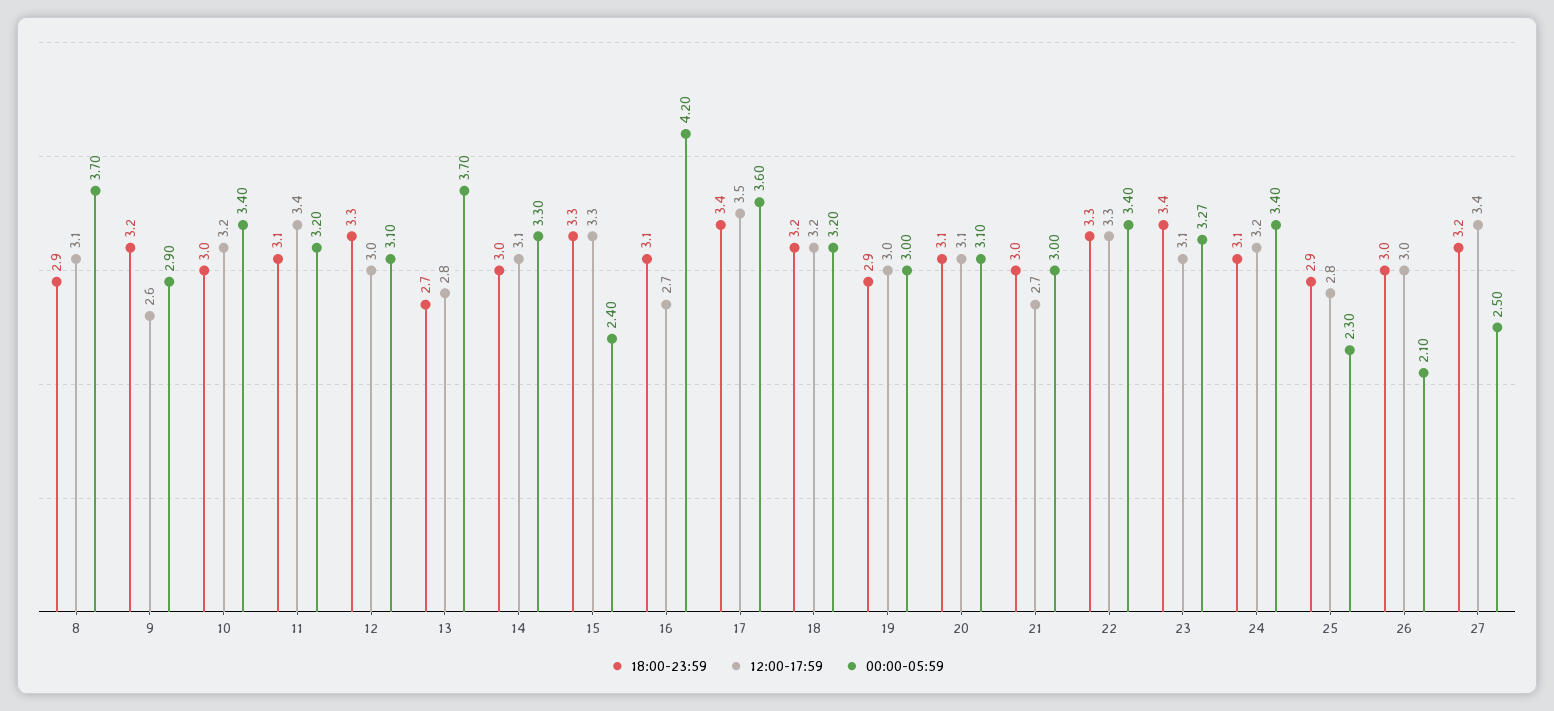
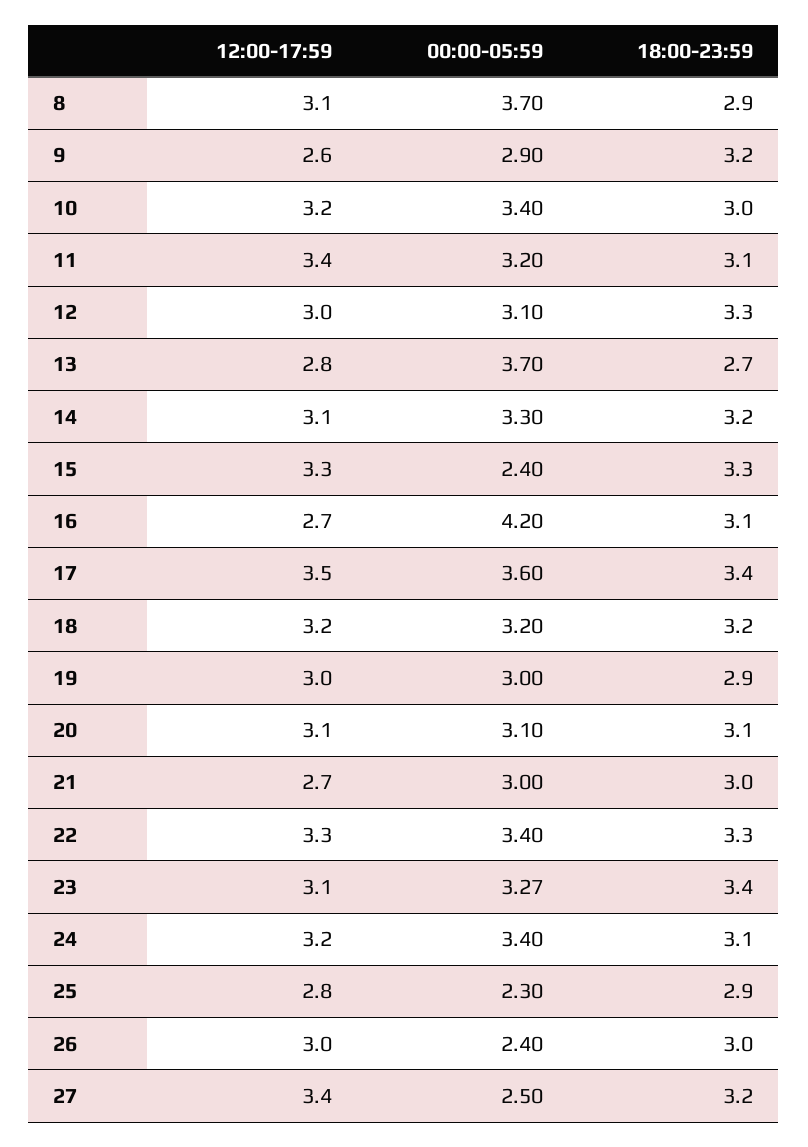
18:00-23:59, 14: 3 -> 3.2
00:00-05:59, 26: 2.1 -> 2.4

